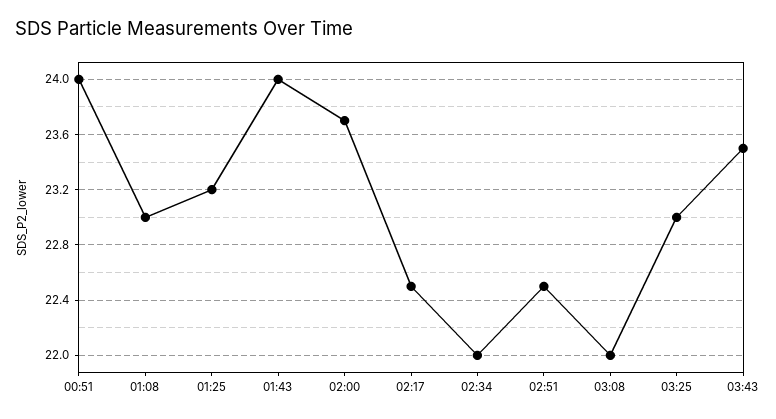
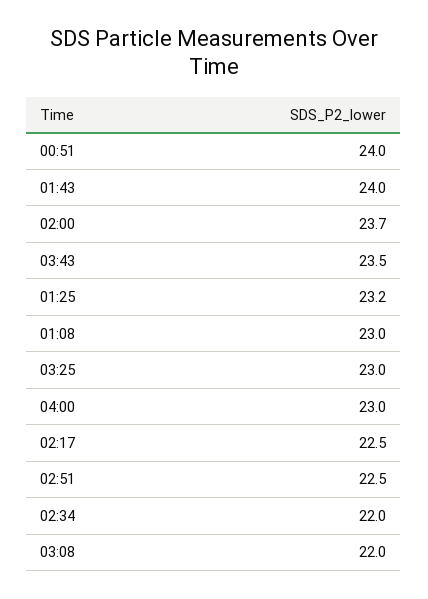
04:00: none -> 23

